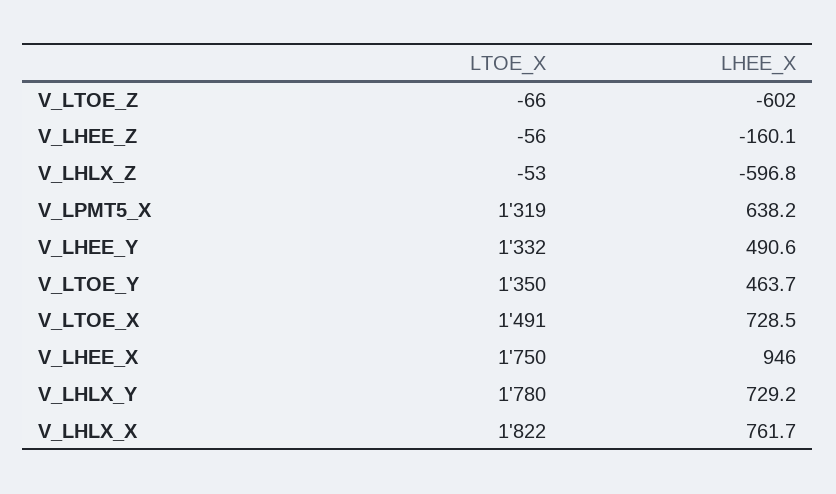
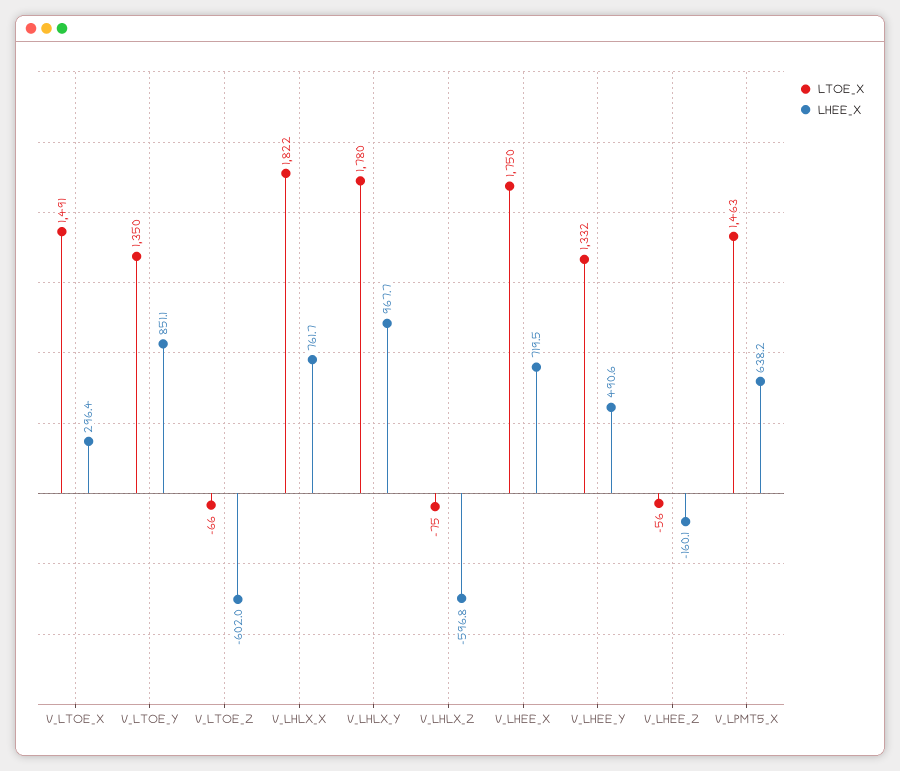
LTOE_X, V_LHLX_Z: -53 -> -75
LTOE_X, V_LPMT5_X: 1319 -> 1463
LHEE_X, V_LTOE_Y: 463.7 -> 851.1
LHEE_X, V_LTOE_X: 728.5 -> 296.4
LHEE_X, V_LHEE_X: 946 -> 719.5
LHEE_X, V_LHLX_Y: 729.2 -> 967.7

